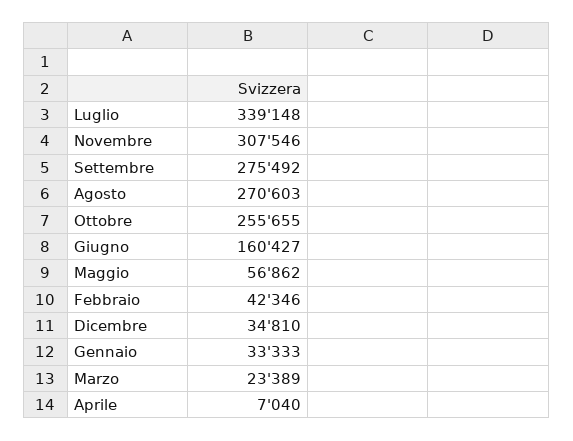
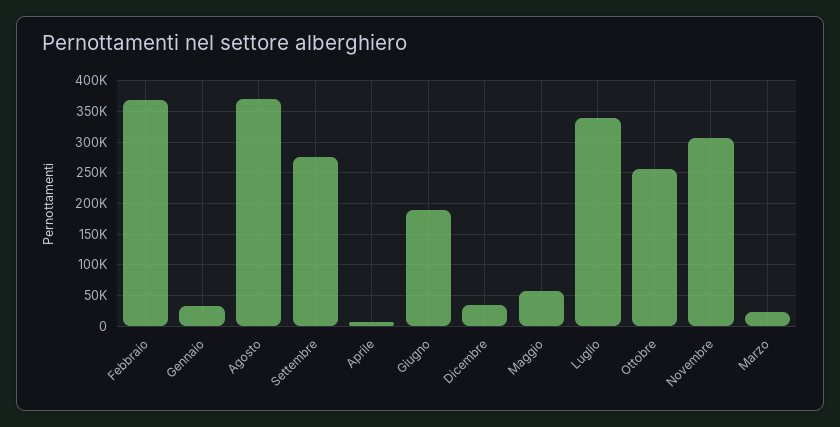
Agosto: 270603 -> 370000
Giugno: 160427 -> 190000
Febbraio: 42346 -> 370000

